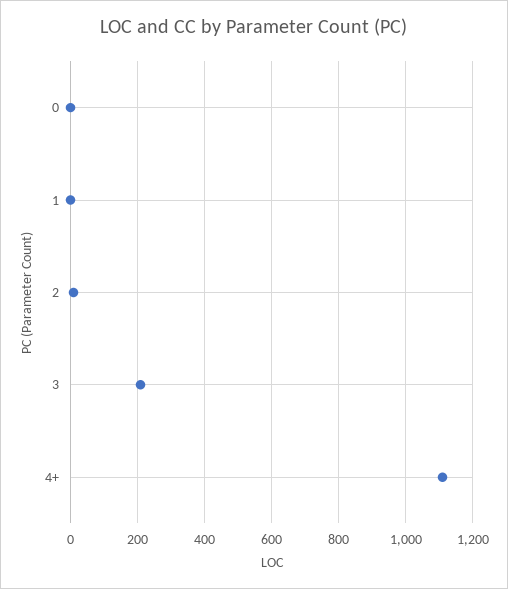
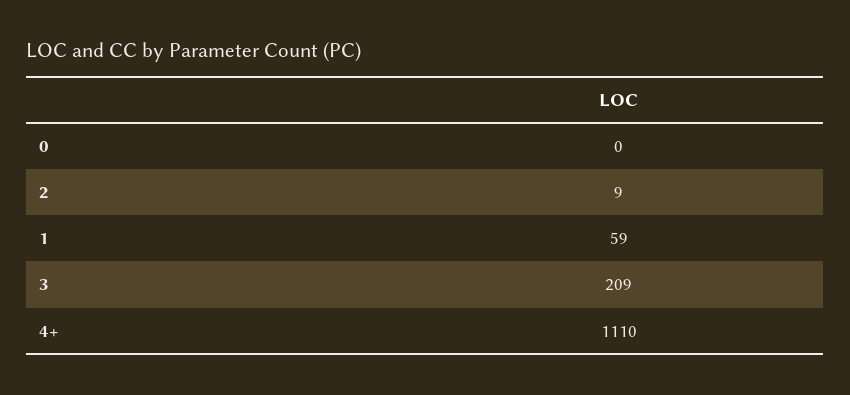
1: 0 -> 59

